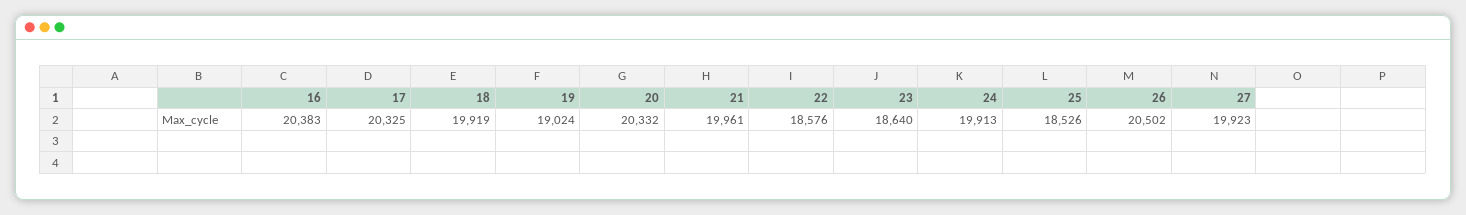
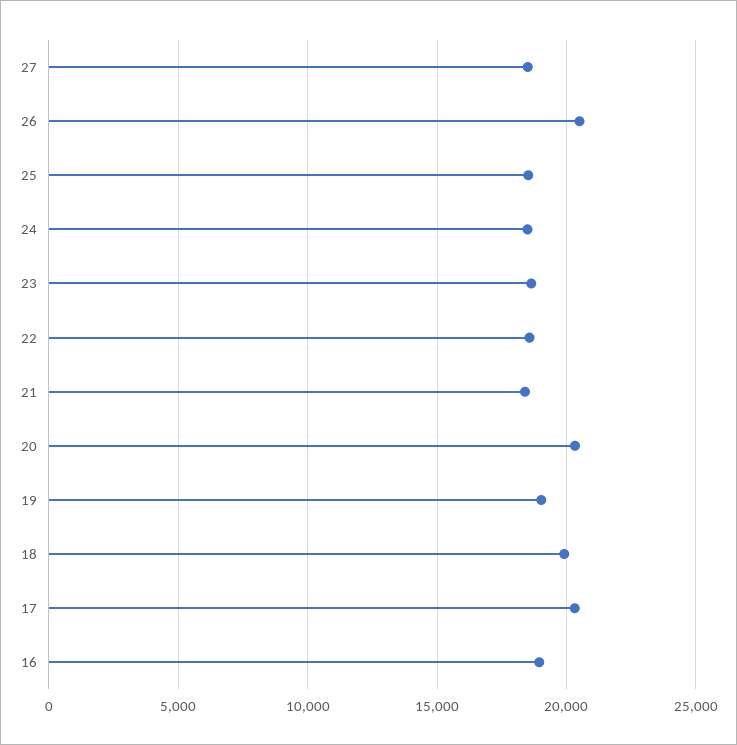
16: 20383 -> 19000
21: 19961 -> 18500
24: 19913 -> 18500
27: 19923 -> 18500

